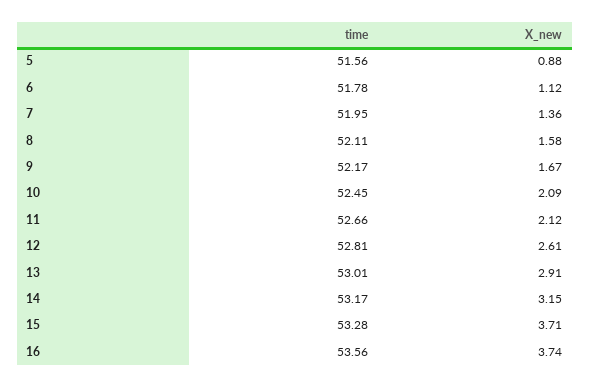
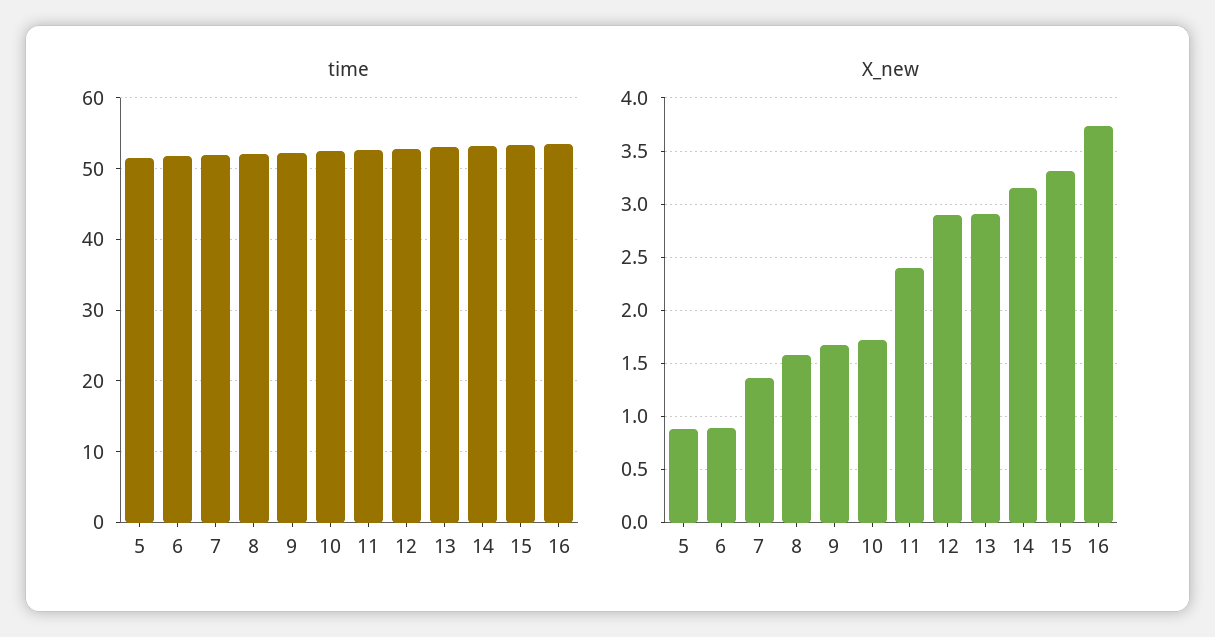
X_new, 6: 1.12 -> 0.9
X_new, 10: 2.09 -> 1.7
X_new, 11: 2.12 -> 2.4
X_new, 12: 2.61 -> 2.9
X_new, 15: 3.71 -> 3.3

